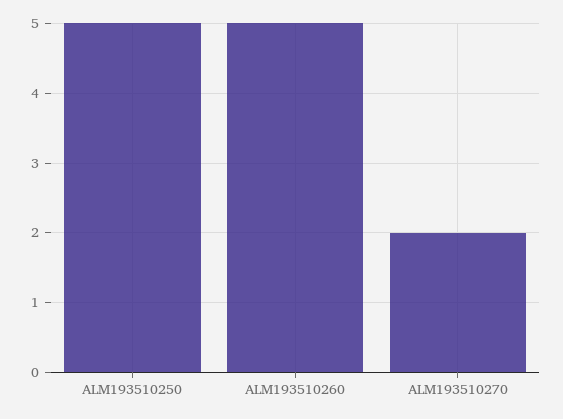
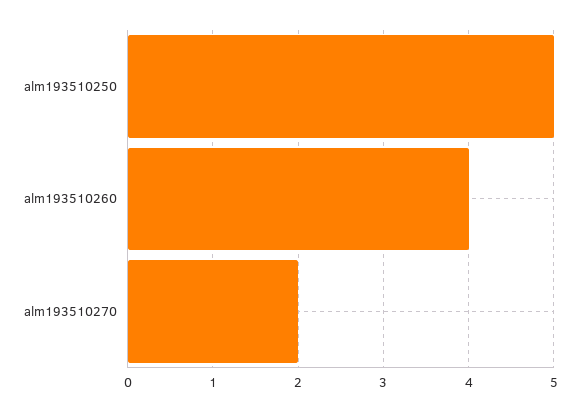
ALM193510260: 5 -> 4

